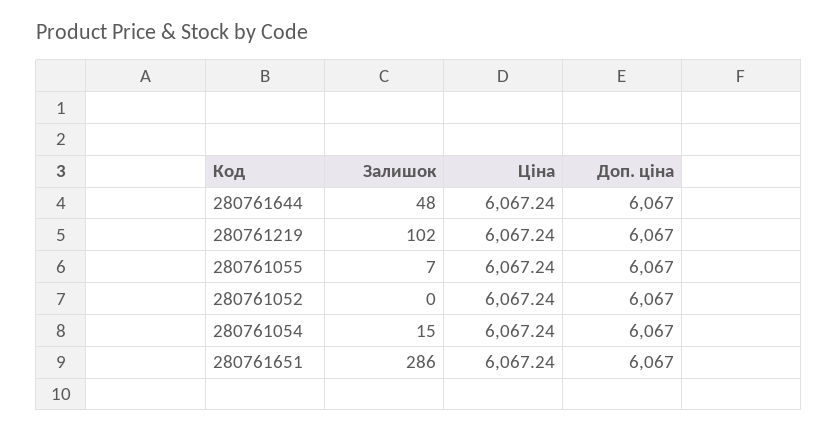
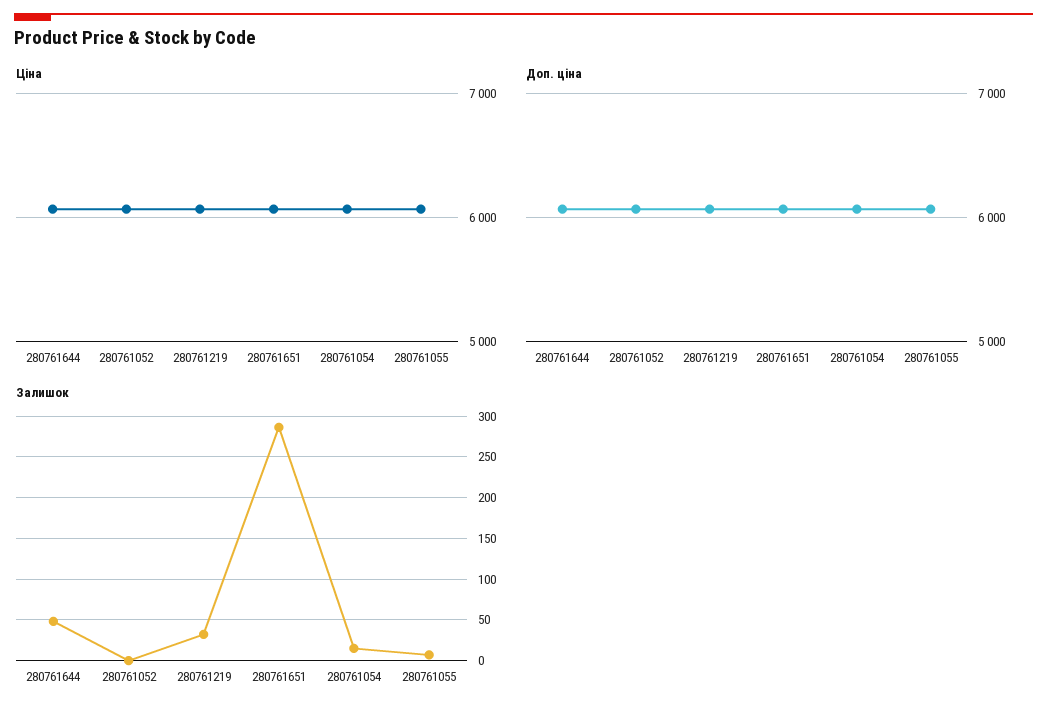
Залишок, 280761219: 102 -> 30

